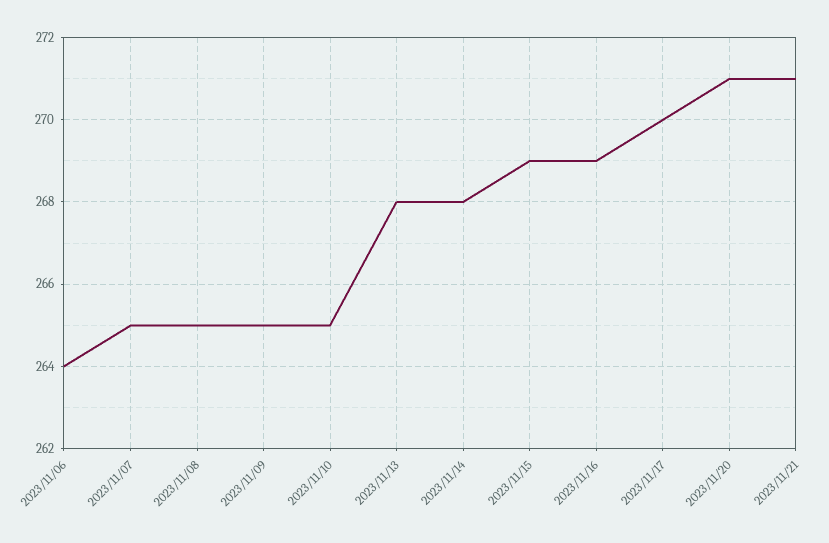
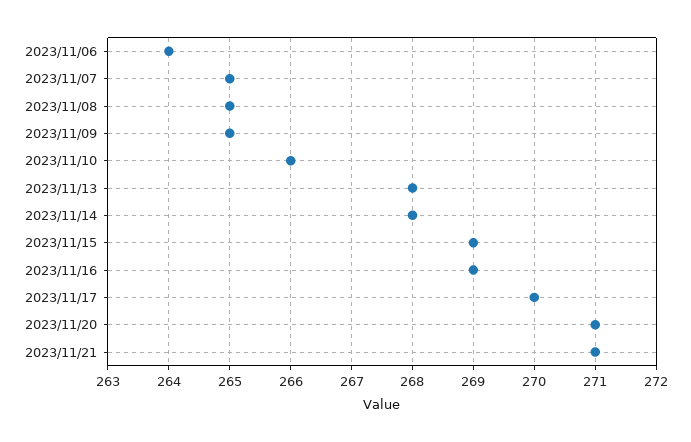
2023/11/10: 265 -> 266

